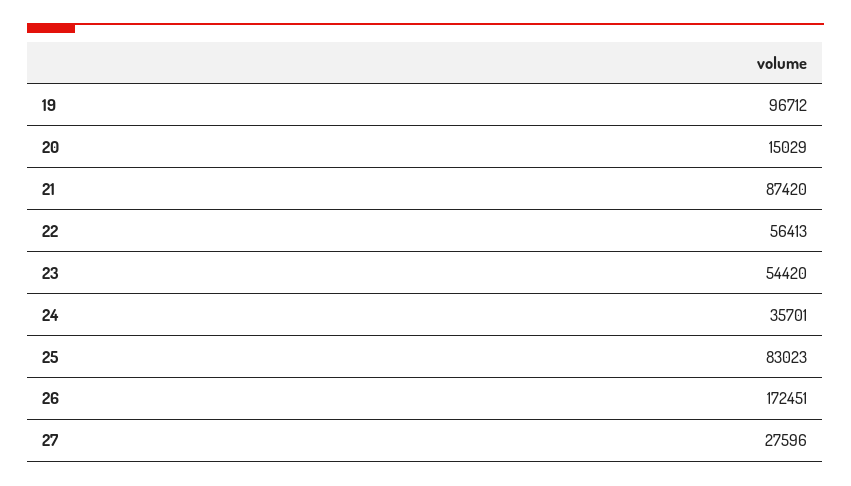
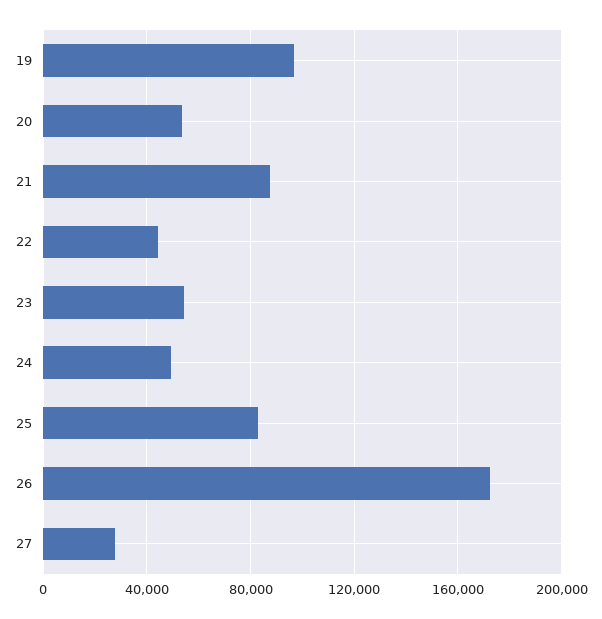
20: 15029 -> 55000
22: 56413 -> 45000
24: 35701 -> 50000

